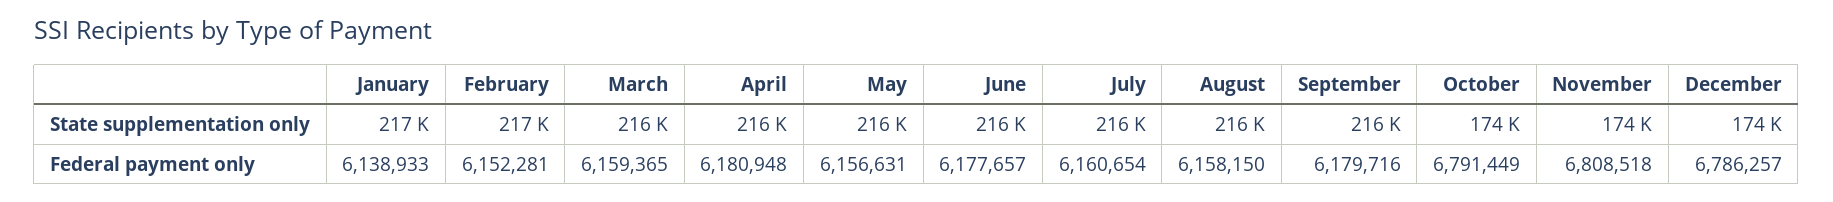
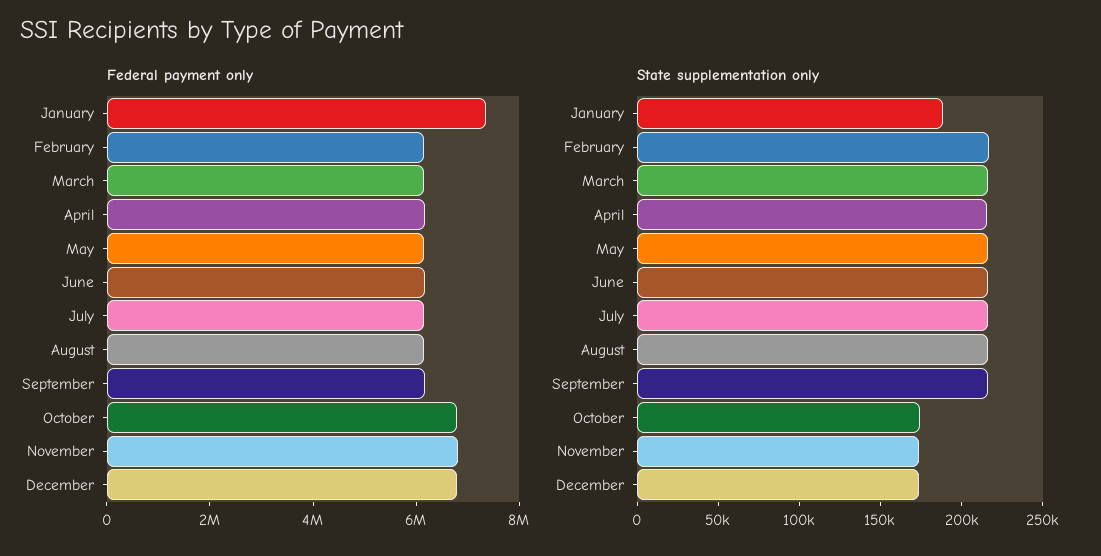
State supplementation only, January: 217000 -> 190000
Federal payment only, January: 6138933 -> 7500000

